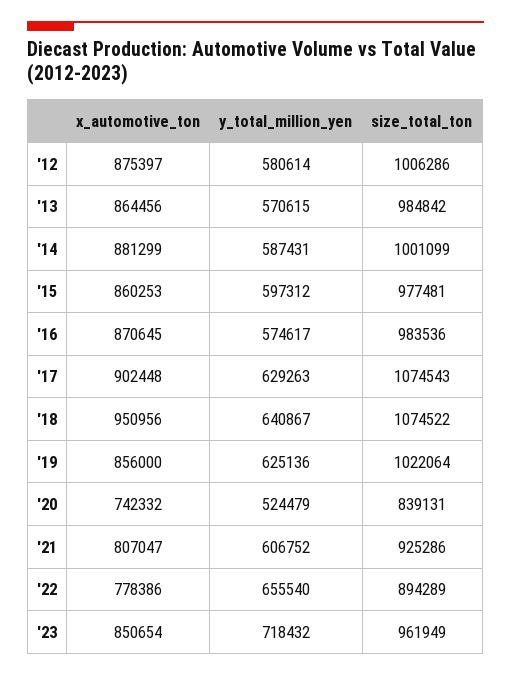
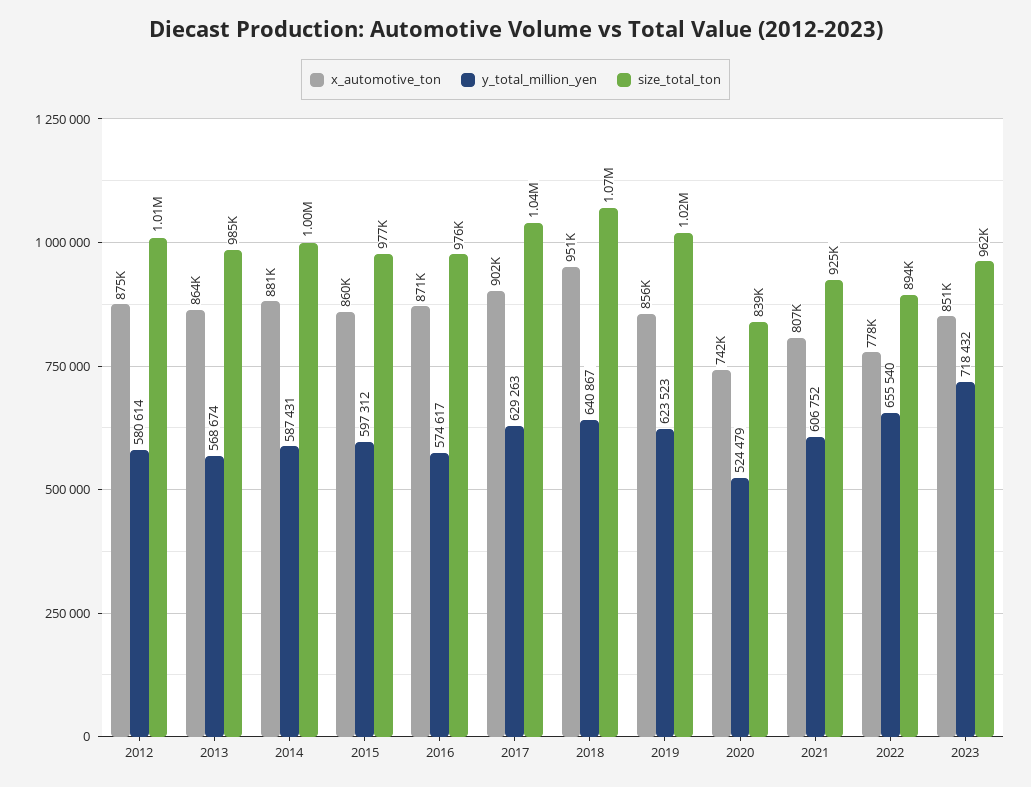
y_total_million_yen, '13: 570615 -> 568674
size_total_ton, '16: 983536 -> 976000
size_total_ton, '17: 1074543 -> 1040000
y_total_million_yen, '19: 625136 -> 623523

